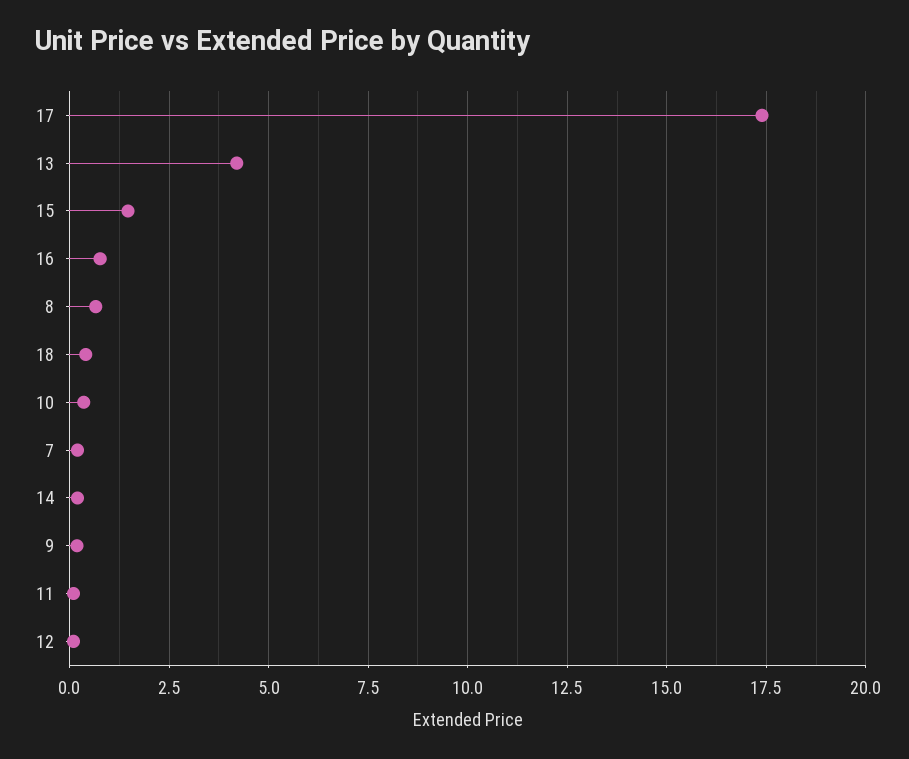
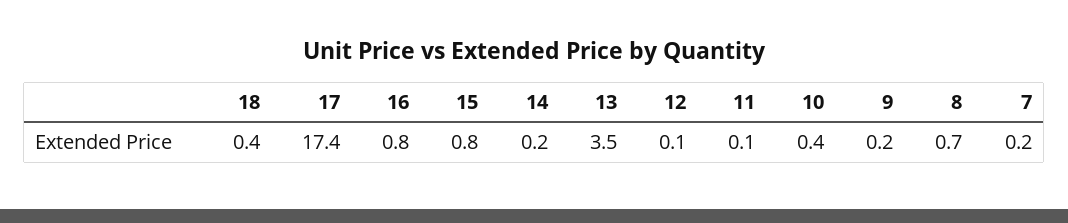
13: 4.25 -> 3.5
15: 1.5 -> 0.8

